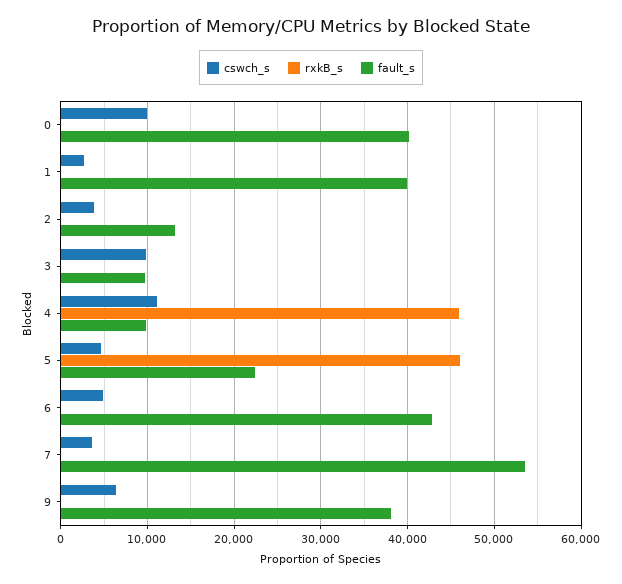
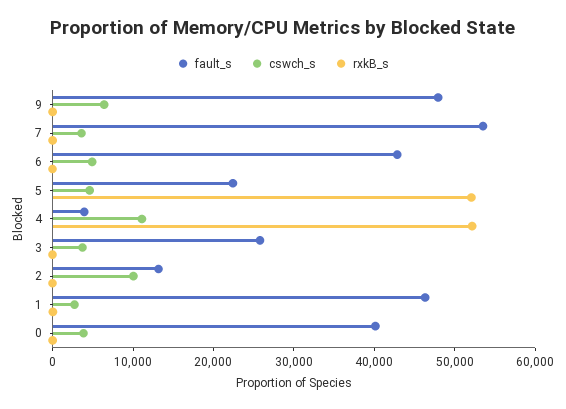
cswch_s, 0: 10000 -> 4000
fault_s, 1: 40000 -> 46000
cswch_s, 2: 4000 -> 10000
cswch_s, 3: 10000 -> 4000
fault_s, 3: 10000 -> 26000
rxkB_s, 4: 46000 -> 52000
fault_s, 4: 10000 -> 4000
rxkB_s, 5: 46000 -> 52000
fault_s, 9: 38000 -> 48000

